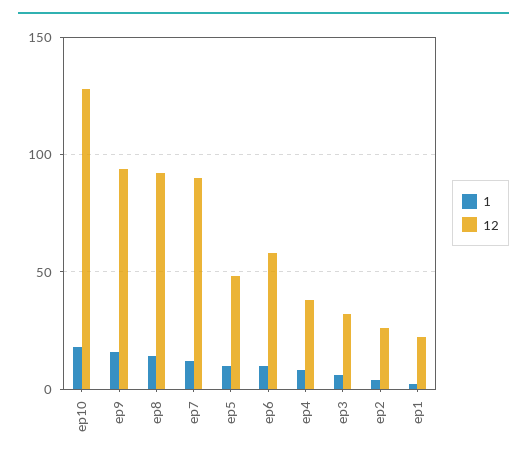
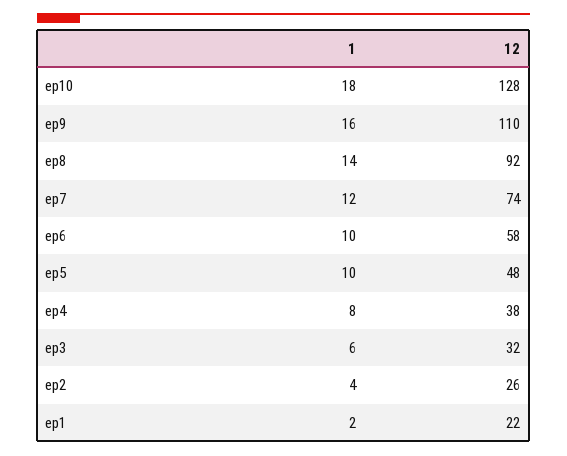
12, ep9: 95 -> 110
12, ep7: 90 -> 74

